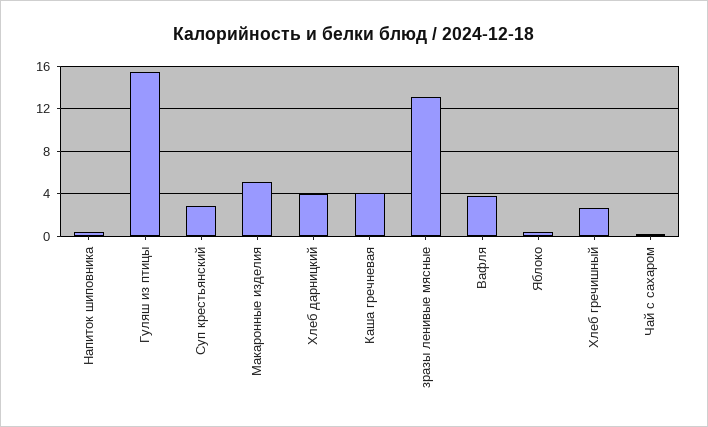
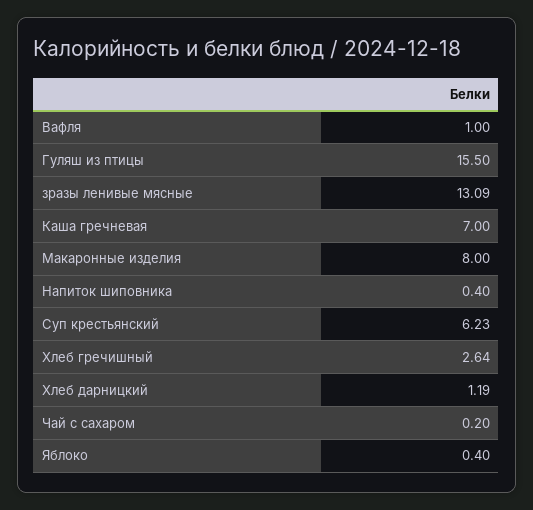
Суп крестьянский: 3 -> 6.23
Макаронные изделия: 5 -> 8
Хлеб дарницкий: 4 -> 1.19
Каша гречневая: 4 -> 7
Вафля: 4 -> 1

